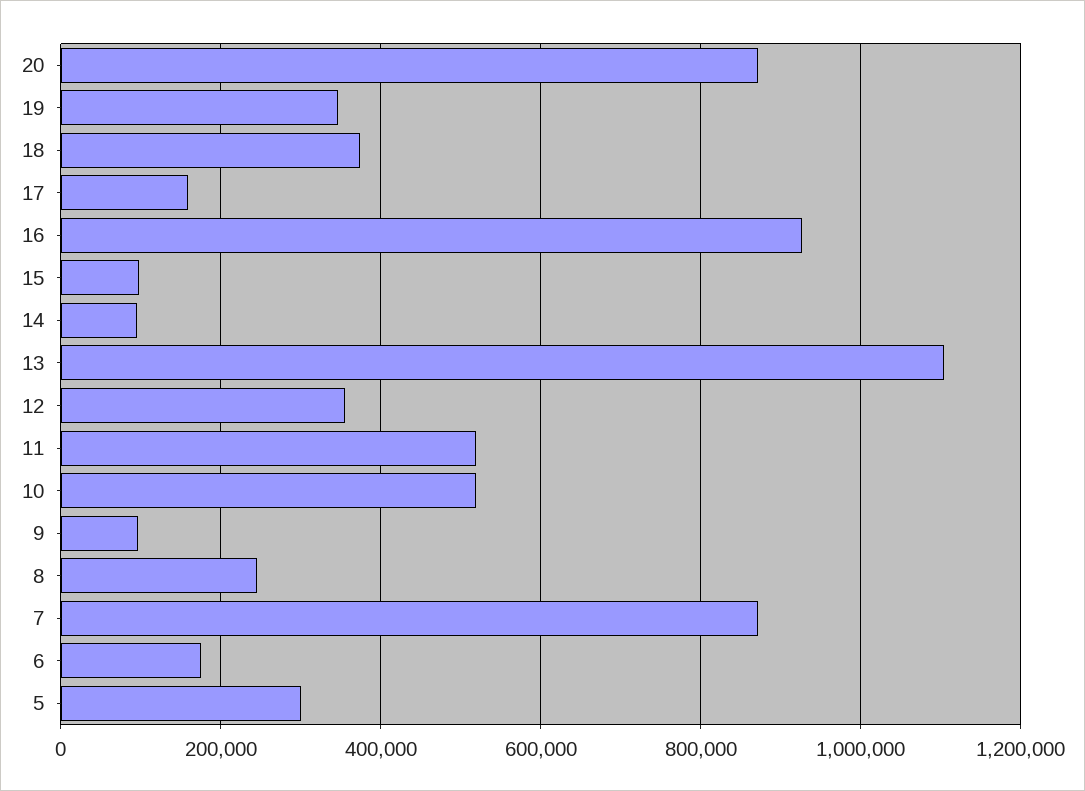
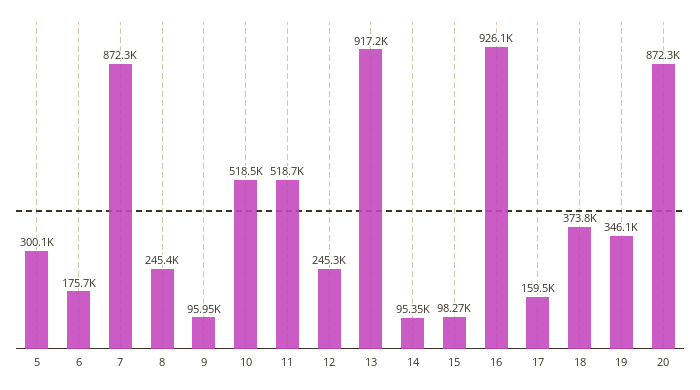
13: 1100000 -> 917200
12: 360000 -> 245300

